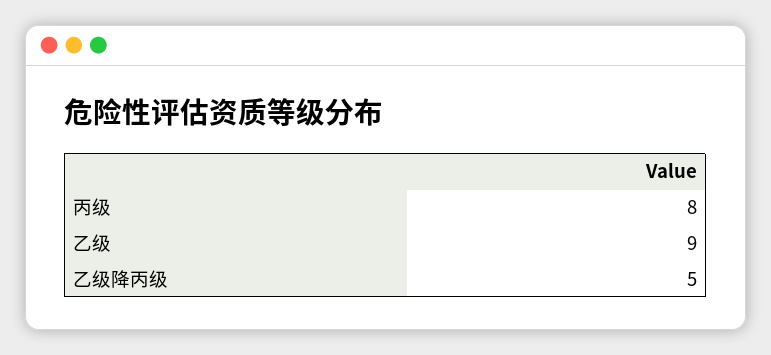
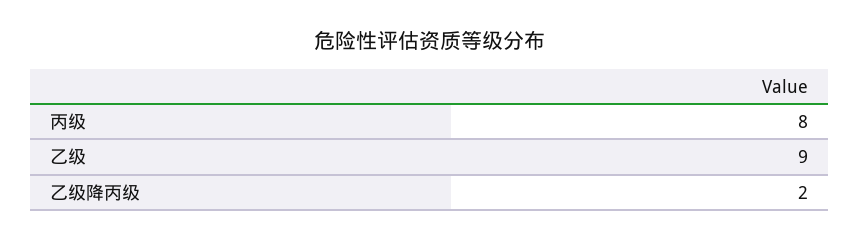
乙级降丙级: 5 -> 2

